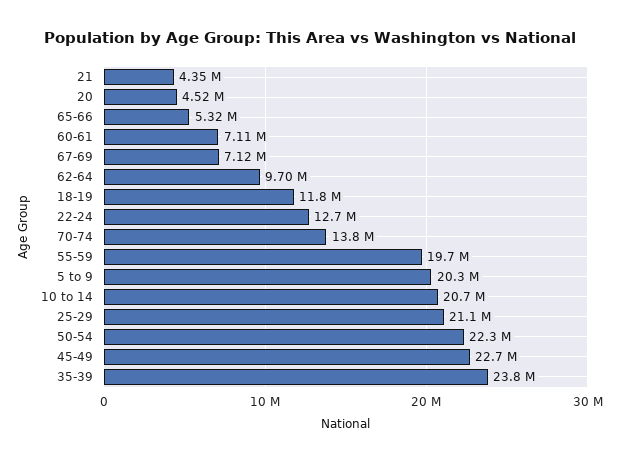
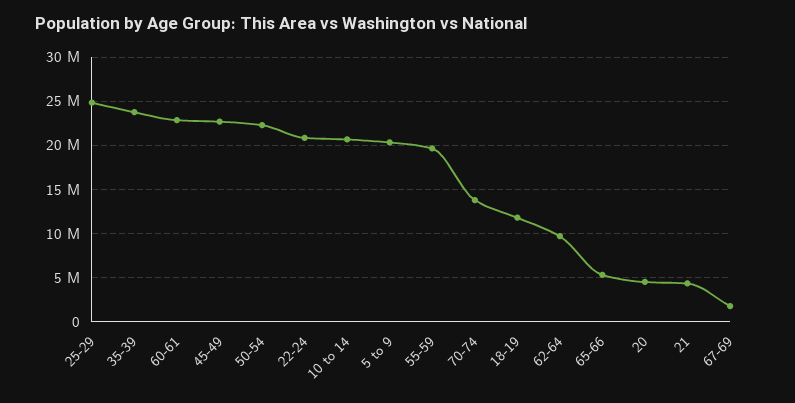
60-61: 7110000 -> 23000000
67-69: 7120000 -> 2000000
22-24: 12700000 -> 21000000
25-29: 21100000 -> 25000000

